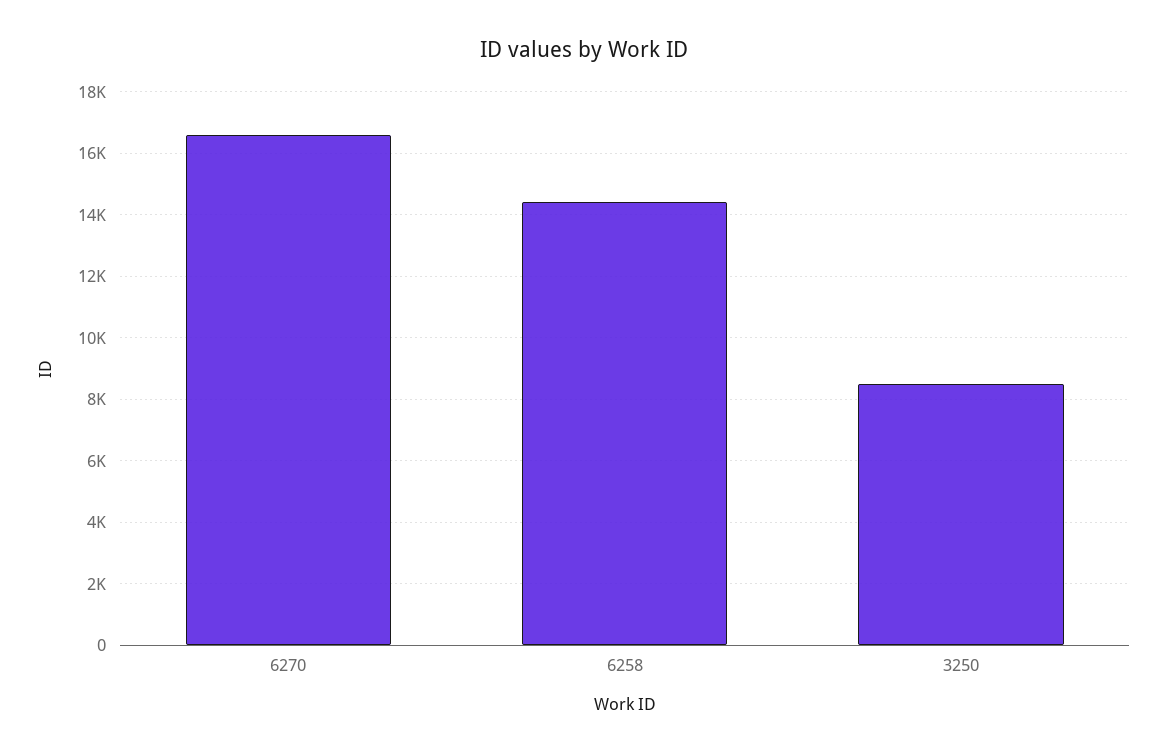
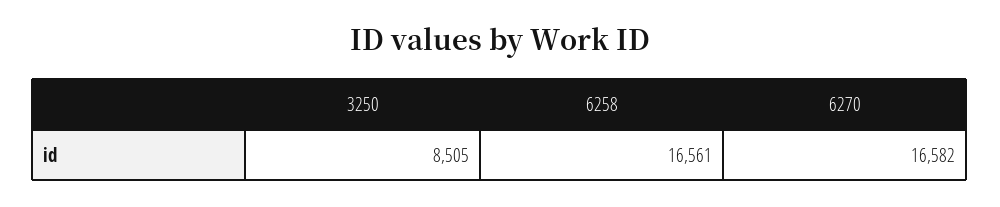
6258: 14400 -> 16561

